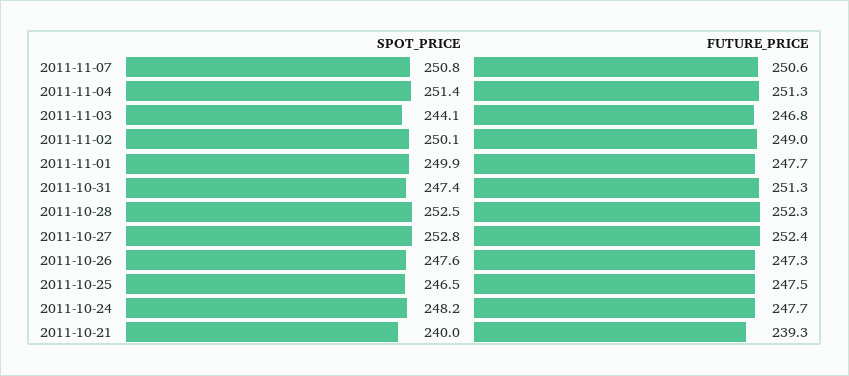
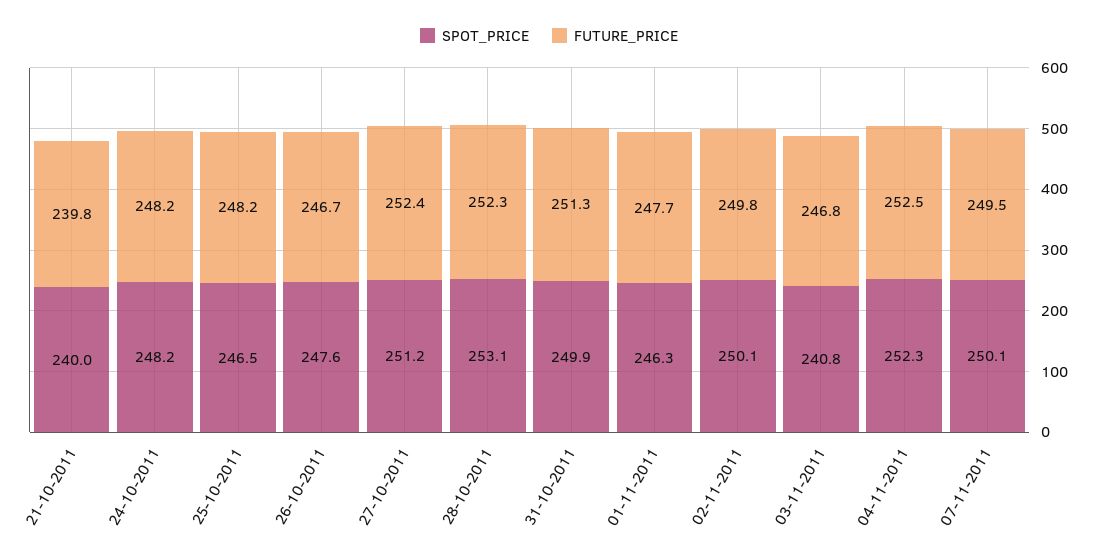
SPOT_PRICE, 2011-11-07: 250.8 -> 250.1
FUTURE_PRICE, 2011-11-07: 250.6 -> 249.5
SPOT_PRICE, 2011-11-04: 251.4 -> 252.3
FUTURE_PRICE, 2011-11-04: 251.3 -> 252.5
SPOT_PRICE, 2011-11-03: 244.1 -> 240.8
FUTURE_PRICE, 2011-11-02: 249 -> 249.8
SPOT_PRICE, 2011-11-01: 249.9 -> 246.3
SPOT_PRICE, 2011-10-31: 247.4 -> 249.9
SPOT_PRICE, 2011-10-28: 252.5 -> 253.1
SPOT_PRICE, 2011-10-27: 252.8 -> 251.2
FUTURE_PRICE, 2011-10-26: 247.3 -> 246.7
FUTURE_PRICE, 2011-10-25: 247.5 -> 248.2
FUTURE_PRICE, 2011-10-24: 247.7 -> 248.2
FUTURE_PRICE, 2011-10-21: 239.3 -> 239.8

